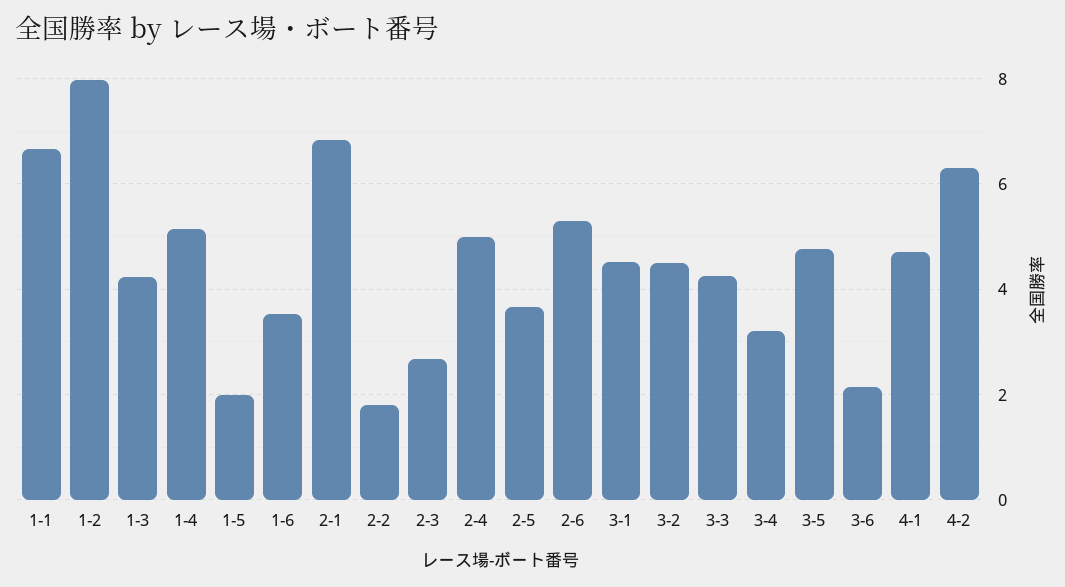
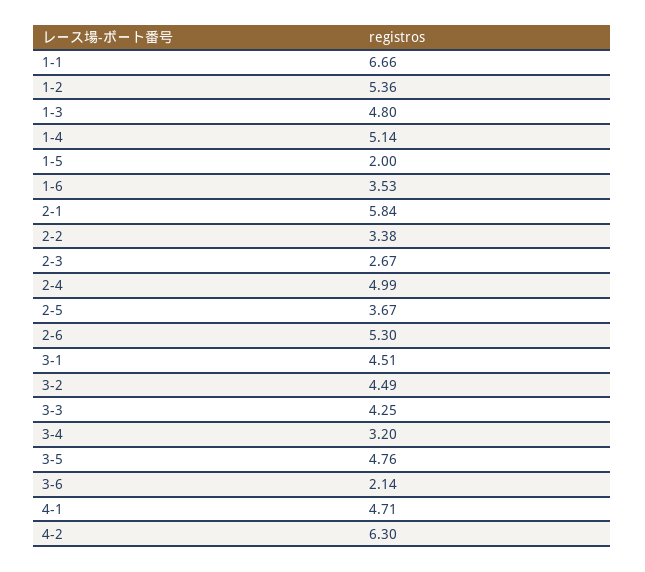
1-2: 8 -> 5.36
1-3: 4.2 -> 4.8
2-1: 6.8 -> 5.84
2-2: 1.8 -> 3.38

